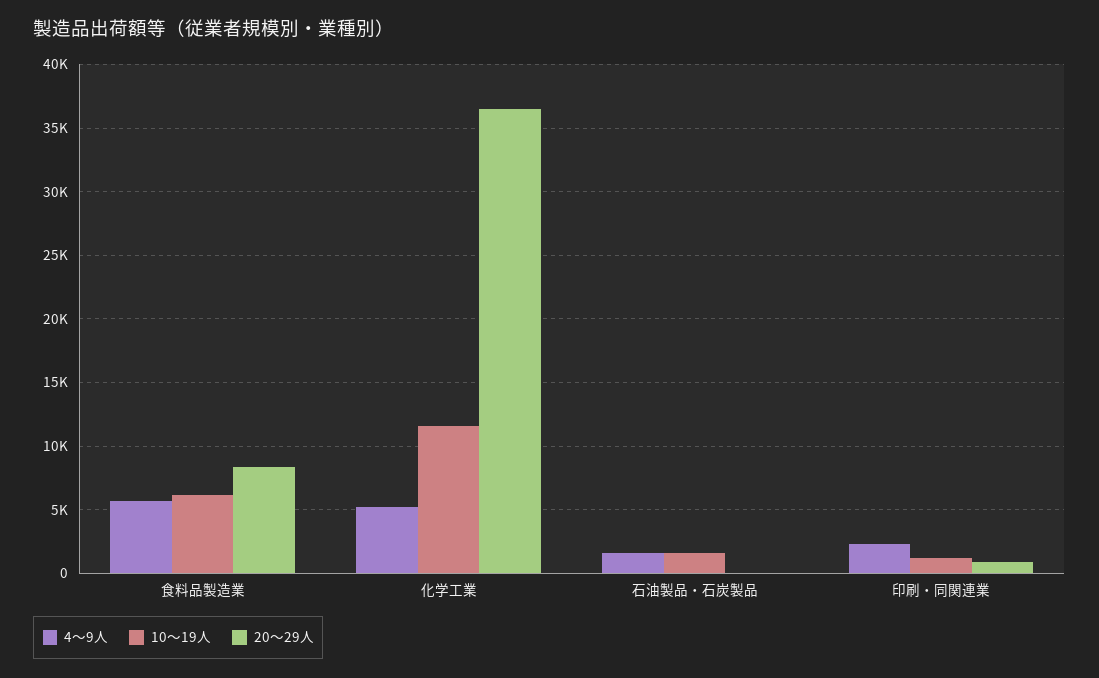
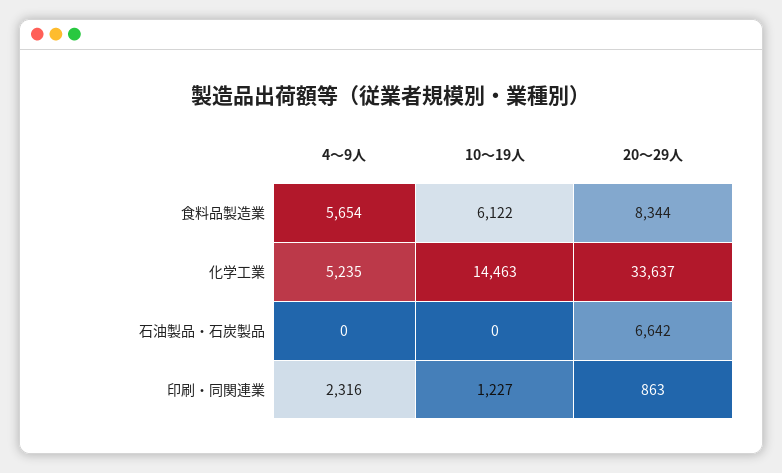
10～19人, 化学工業: 11500 -> 14463
20～29人, 化学工業: 36500 -> 33637
4～9人, 石油製品・石炭製品: 1500 -> 0
10～19人, 石油製品・石炭製品: 1500 -> 0
20～29人, 石油製品・石炭製品: 0 -> 6642

